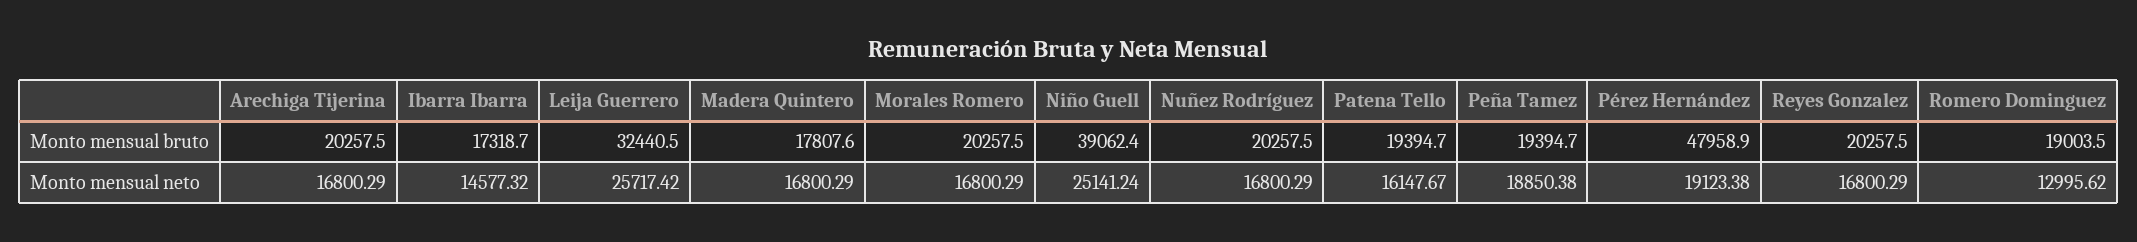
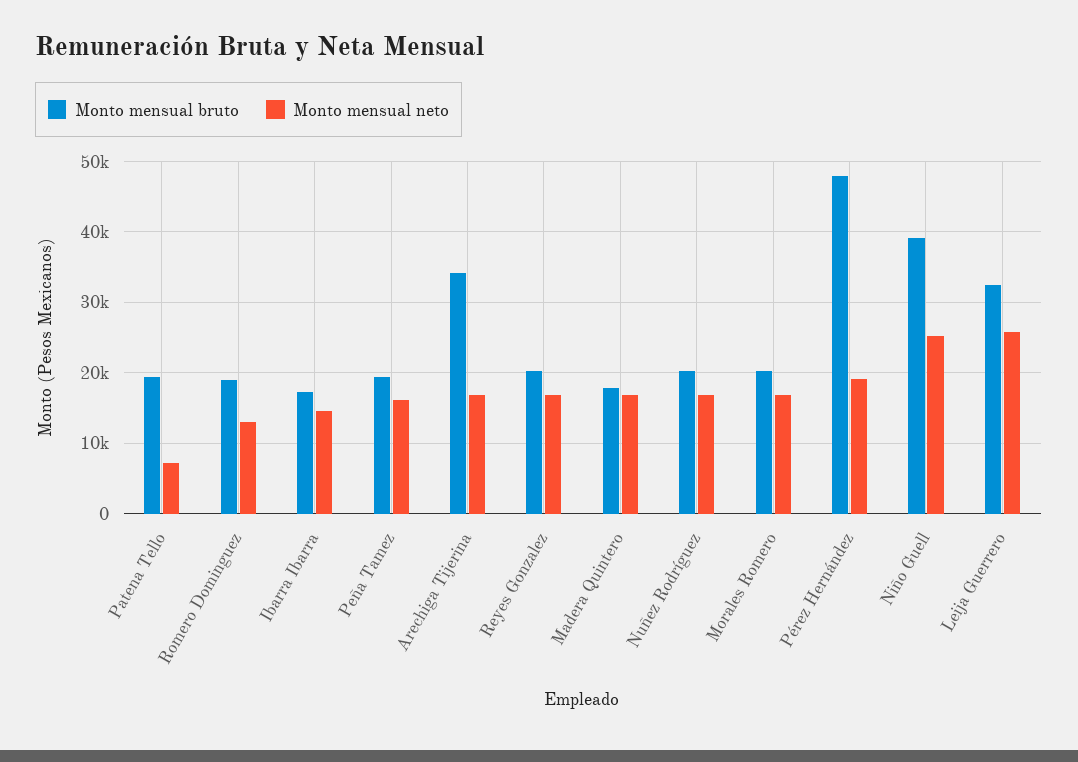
Monto mensual bruto, Arechiga Tijerina: 20257.5 -> 34000
Monto mensual neto, Patena Tello: 16147.67 -> 7000
Monto mensual neto, Peña Tamez: 18850.38 -> 16000

